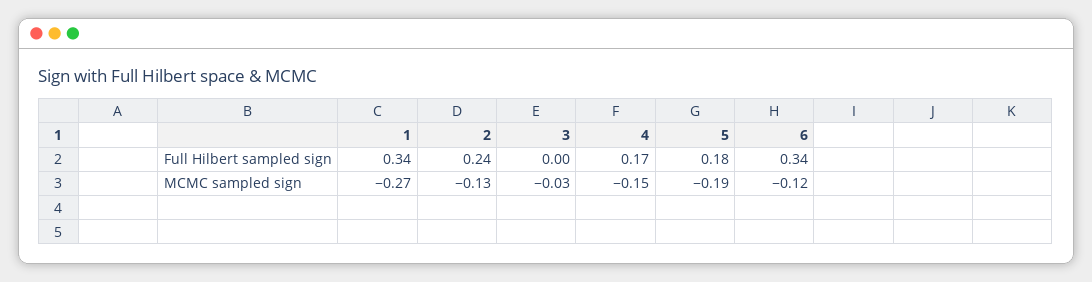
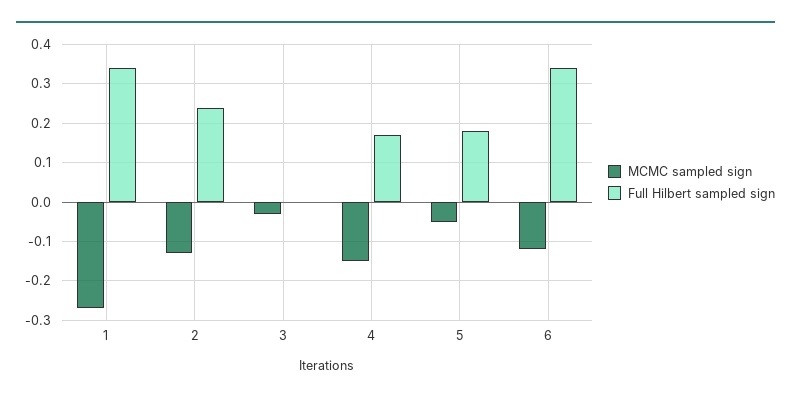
MCMC sampled sign, 5: -0.19 -> -0.05

